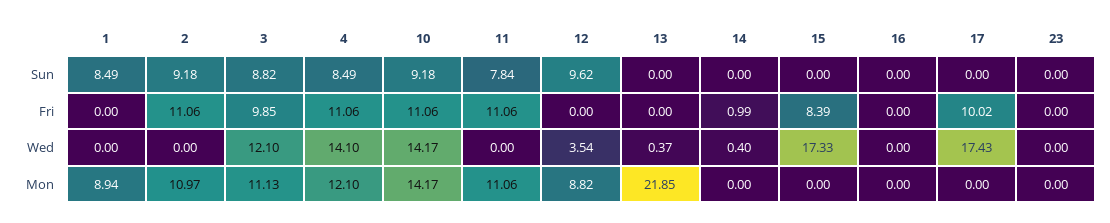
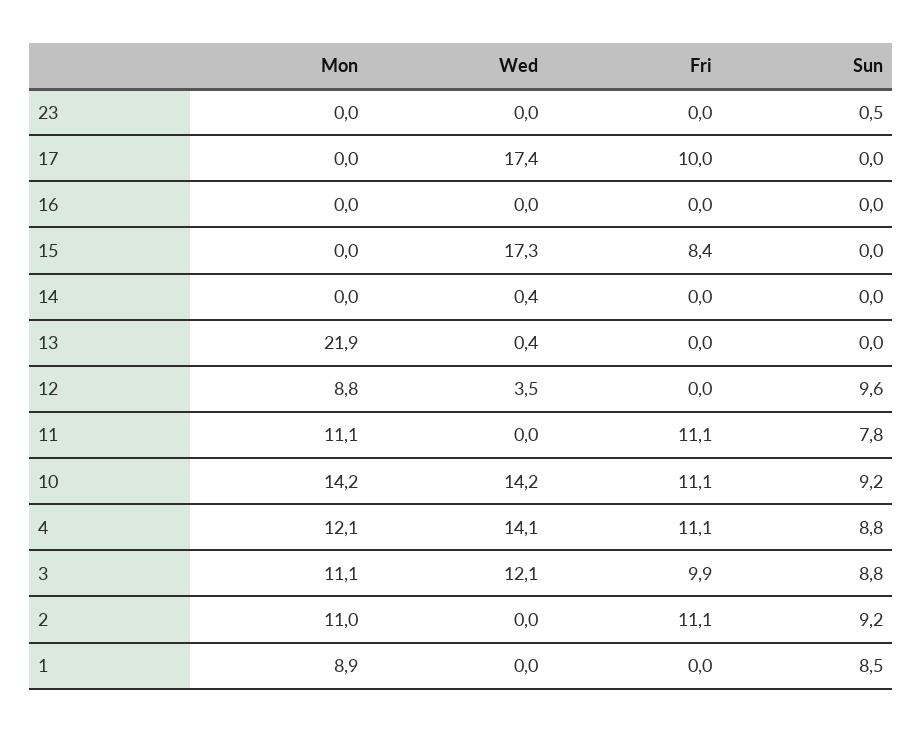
4, Sun: 8.49 -> 8.8
23, Sun: 0 -> 0.5
14, Fri: 0.99 -> 0

